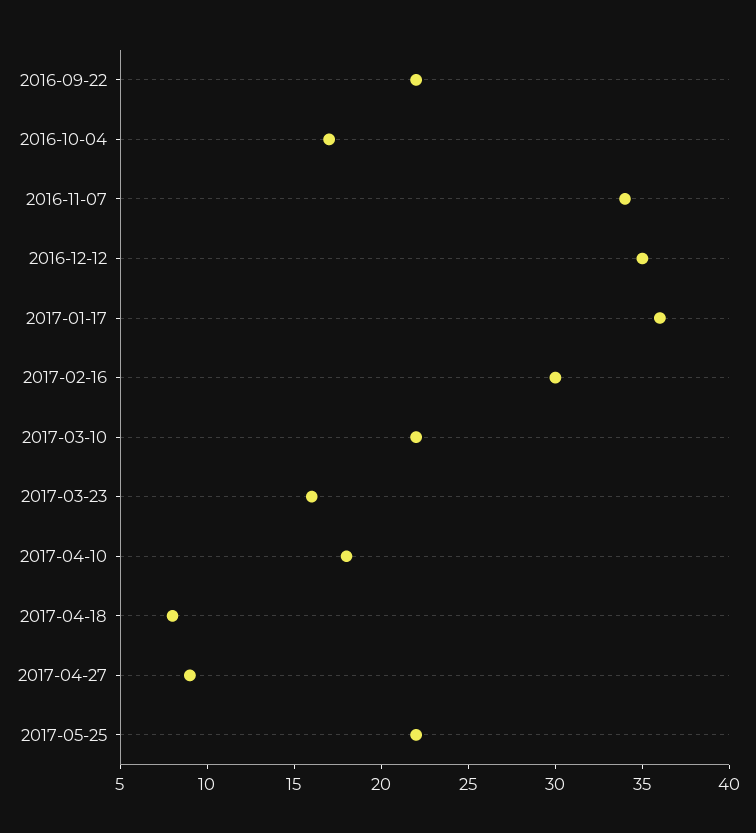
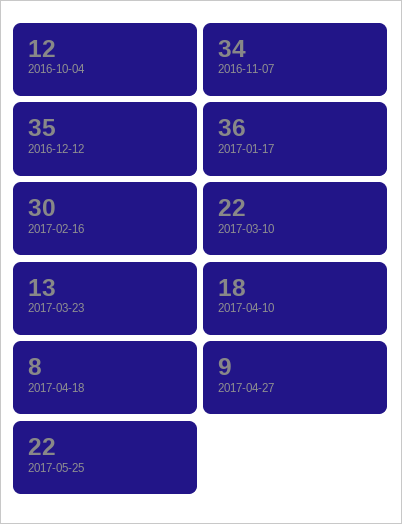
2016-09-22: 22 -> none
2016-10-04: 17 -> 12
2017-03-23: 16 -> 13

